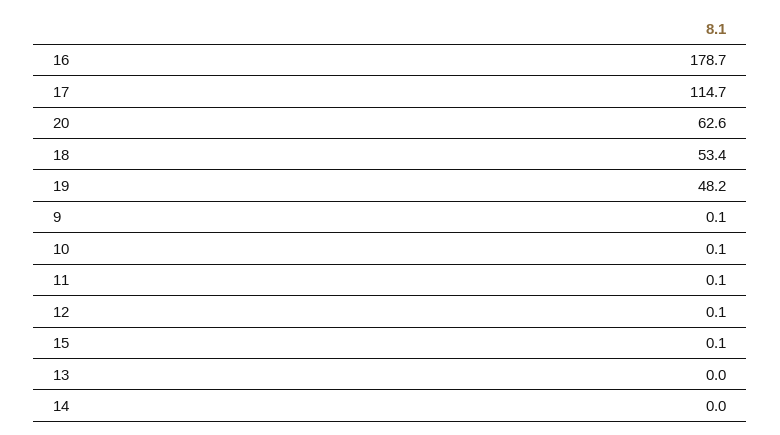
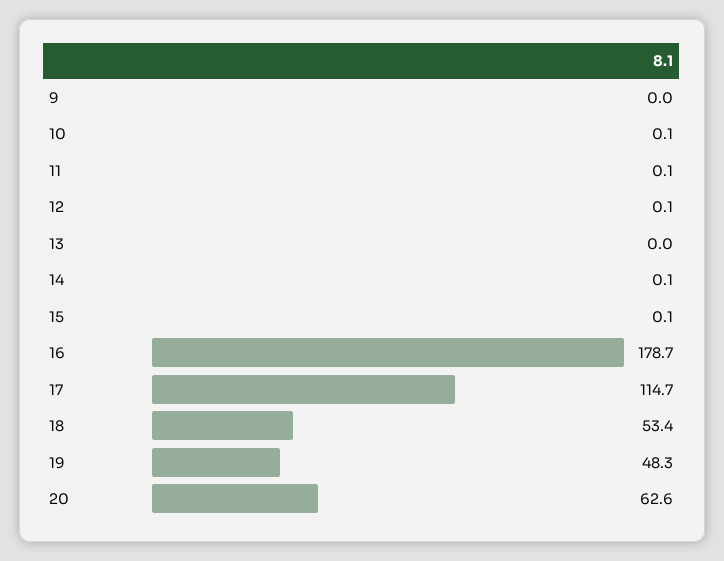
19: 48.2 -> 48.3
9: 0.1 -> 0
14: 0 -> 0.1

